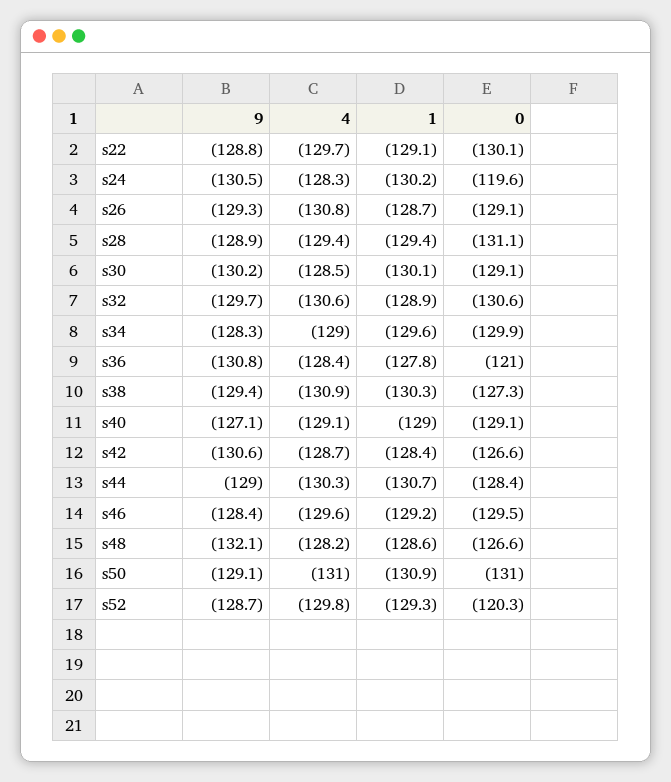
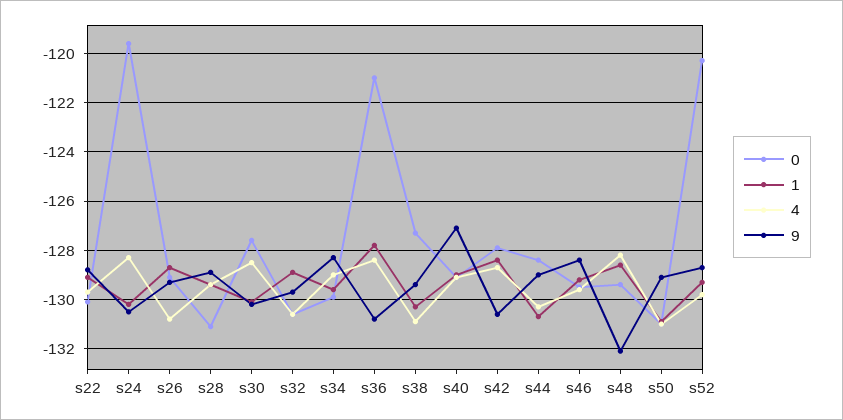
0, s30: -129.1 -> -127.5
0, s42: -126.6 -> -128
0, s48: -126.6 -> -129.5

